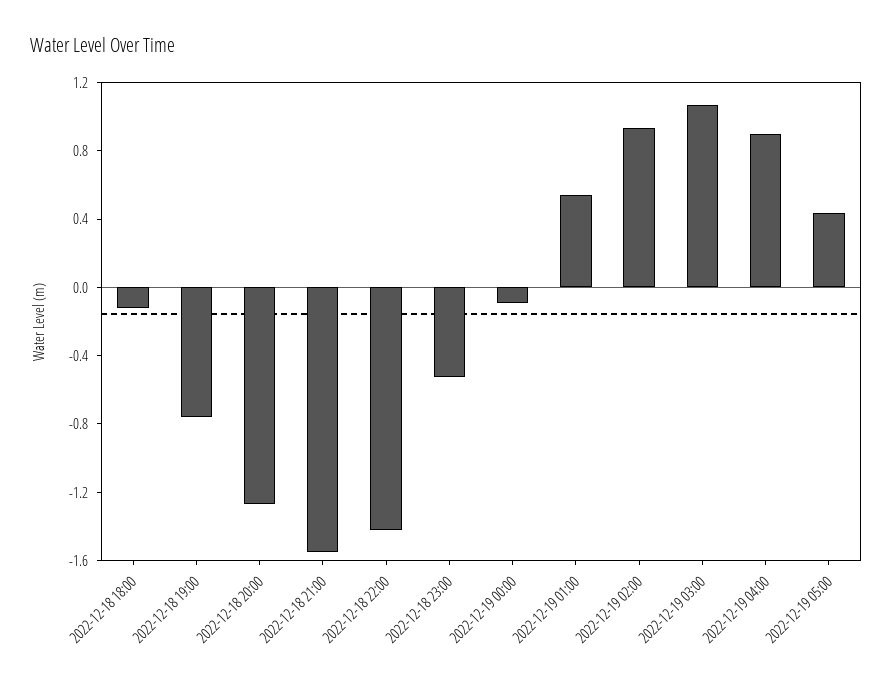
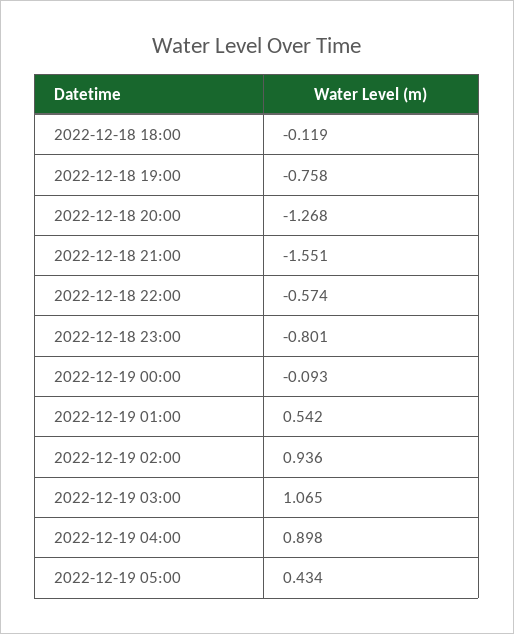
2022-12-18 22:00: -1.4 -> -0.574
2022-12-18 23:00: -0.5 -> -0.801

